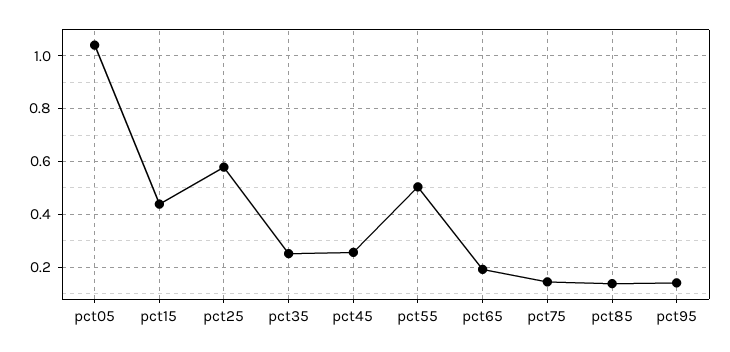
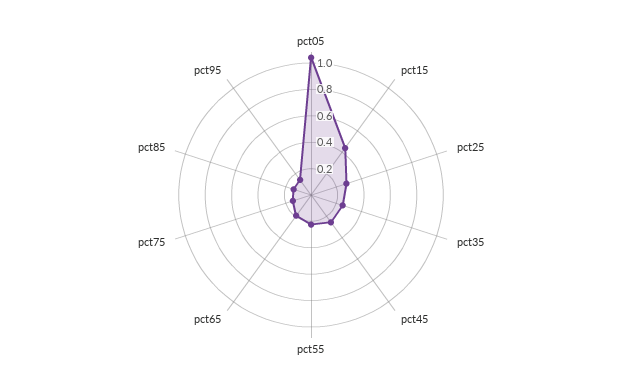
pct25: 0.575 -> 0.3
pct55: 0.5 -> 0.2

